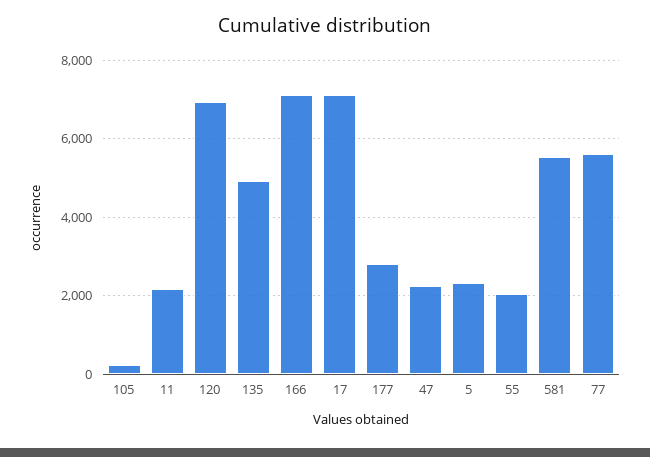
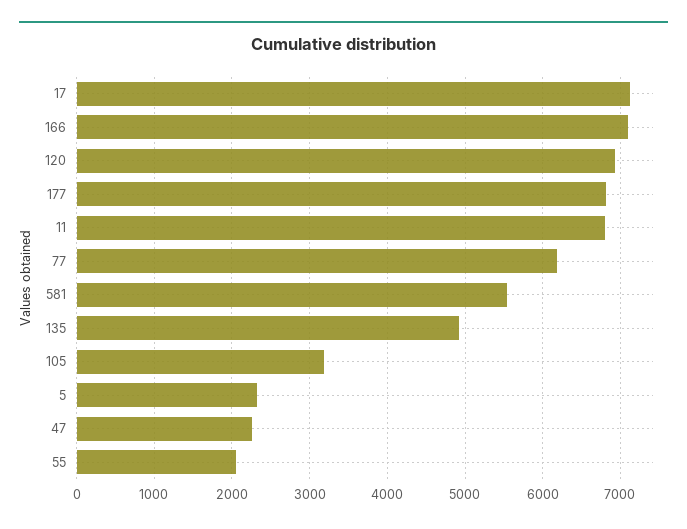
105: 200 -> 3200
11: 2200 -> 6800
177: 2800 -> 6800
77: 5600 -> 6200

